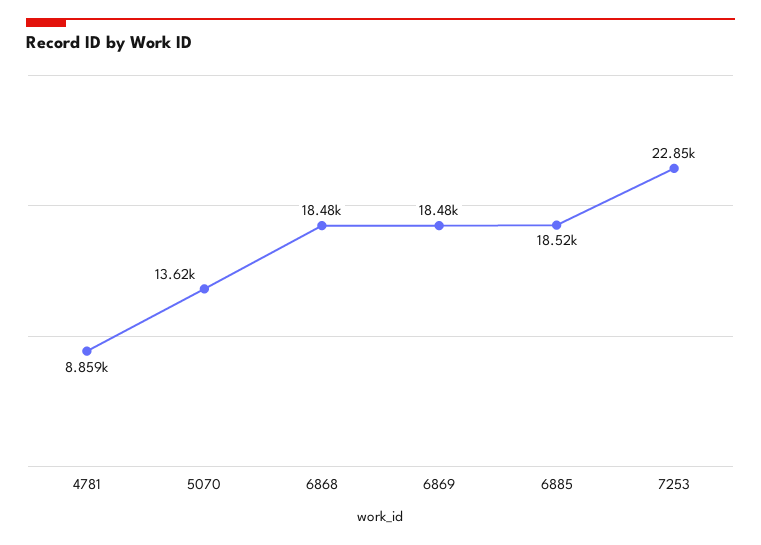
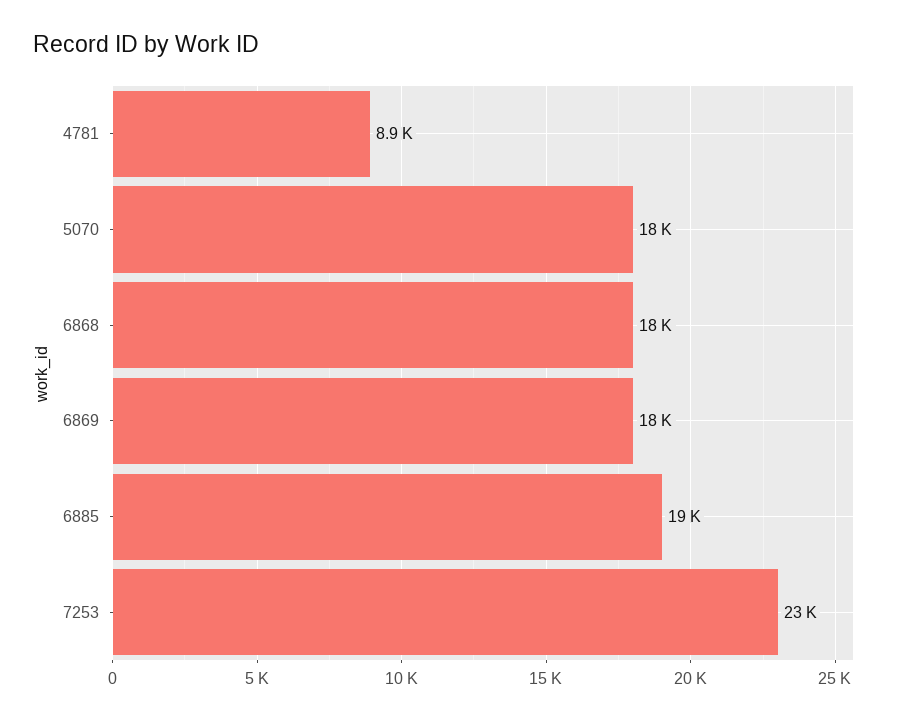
5070: 13620 -> 18000

